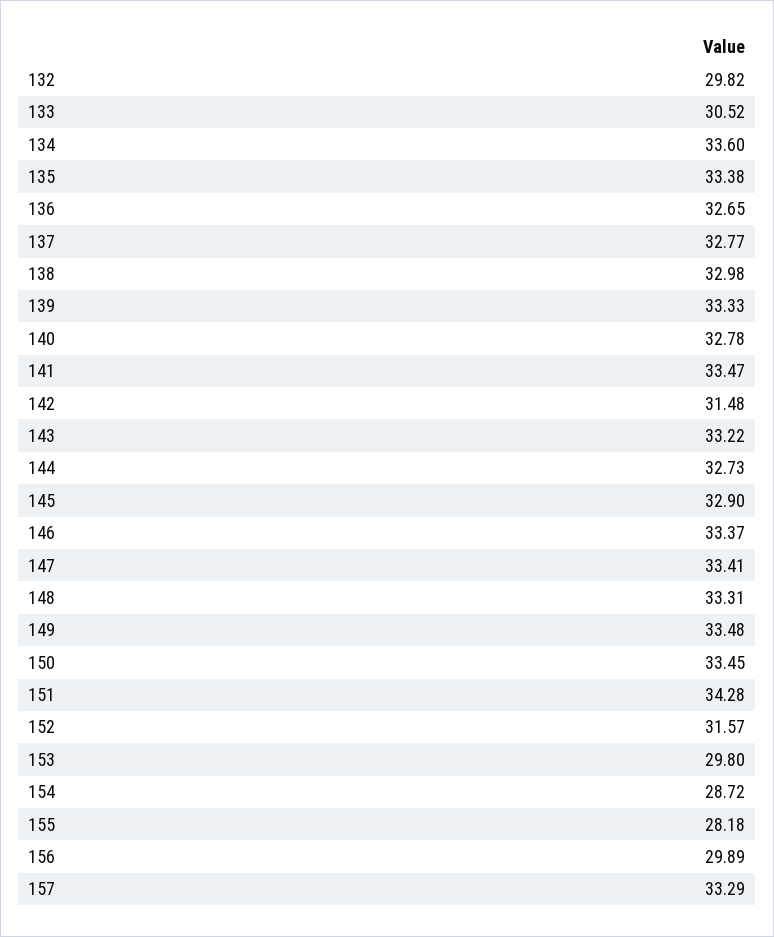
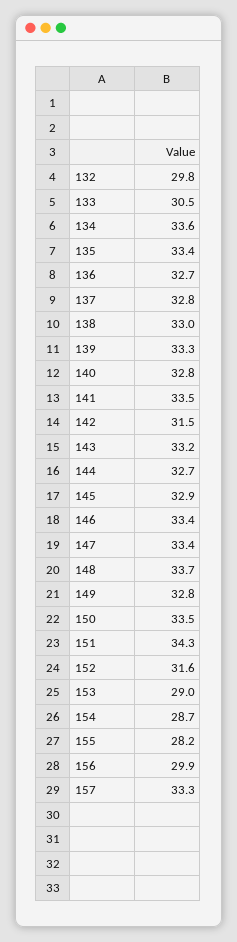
148: 33.31 -> 33.7
149: 33.48 -> 32.8
153: 29.8 -> 29

